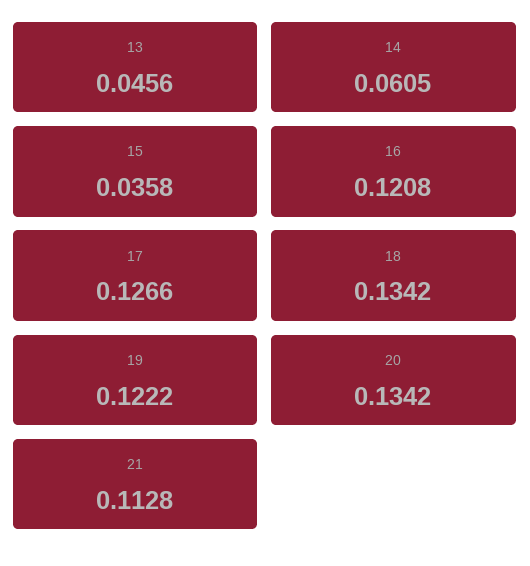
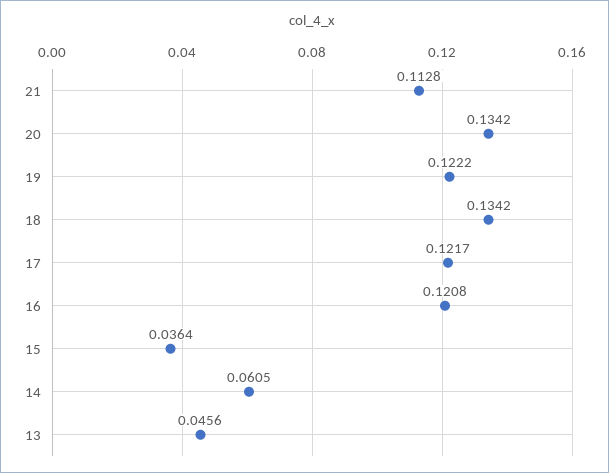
15: 0.0358 -> 0.0364
17: 0.1266 -> 0.1217

